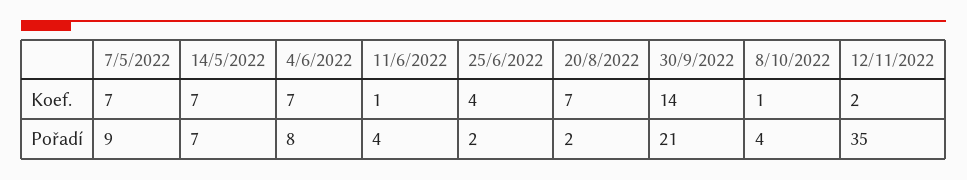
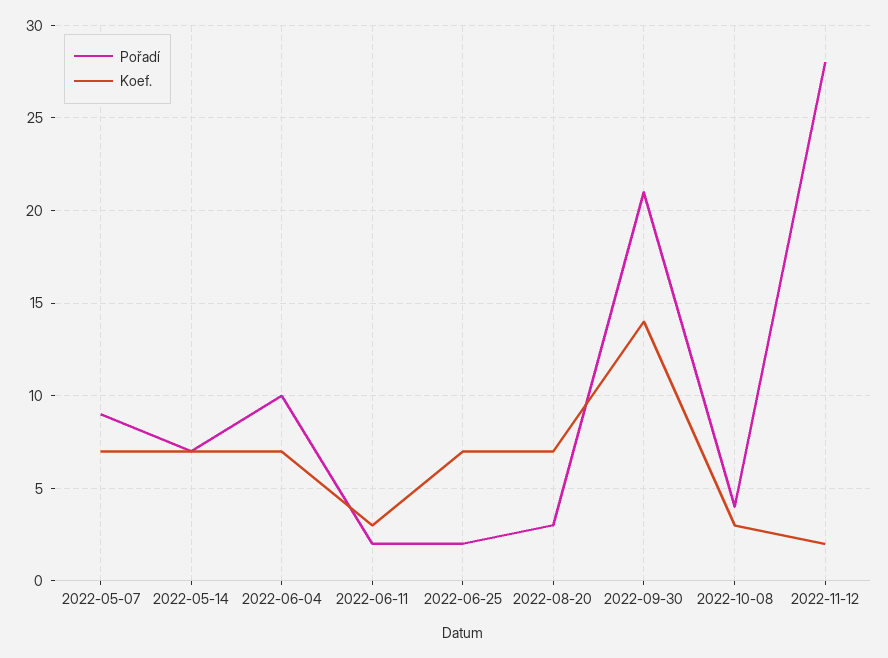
Koef., 11/6/2022: 1 -> 3
Koef., 25/6/2022: 4 -> 7
Koef., 8/10/2022: 1 -> 3
Pořadí, 4/6/2022: 8 -> 10
Pořadí, 11/6/2022: 4 -> 2
Pořadí, 20/8/2022: 2 -> 3
Pořadí, 12/11/2022: 35 -> 28

